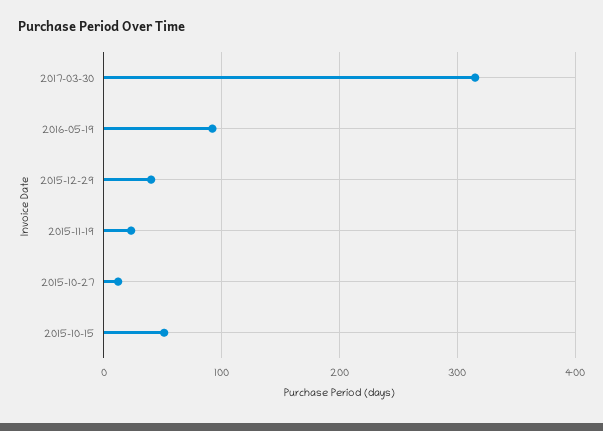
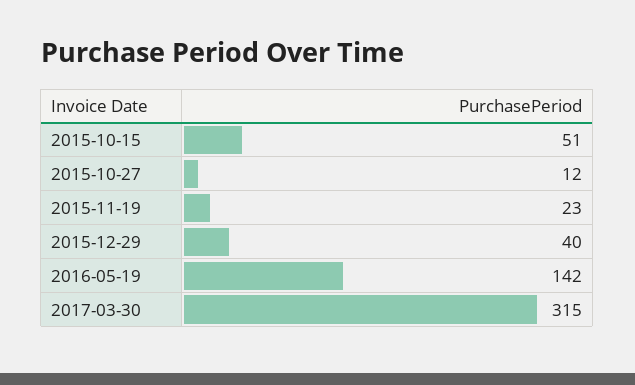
2016-05-19: 90 -> 142

